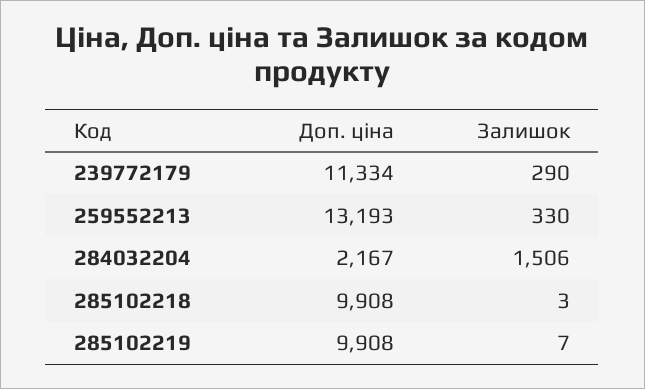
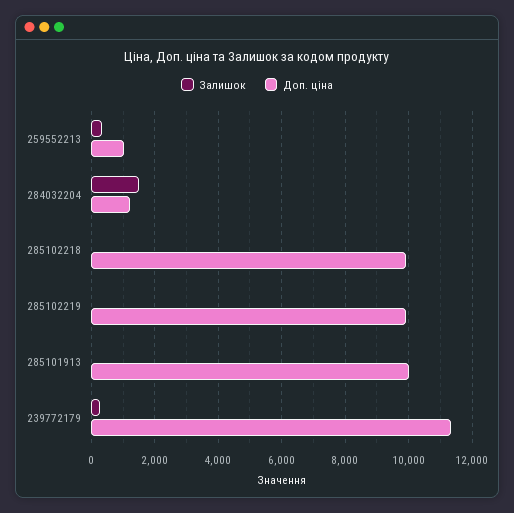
Доп. ціна, 259552213: 13193 -> 1000
Доп. ціна, 284032204: 2167 -> 1200
Залишок, 285101913: none -> 0
Доп. ціна, 285101913: none -> 10000

